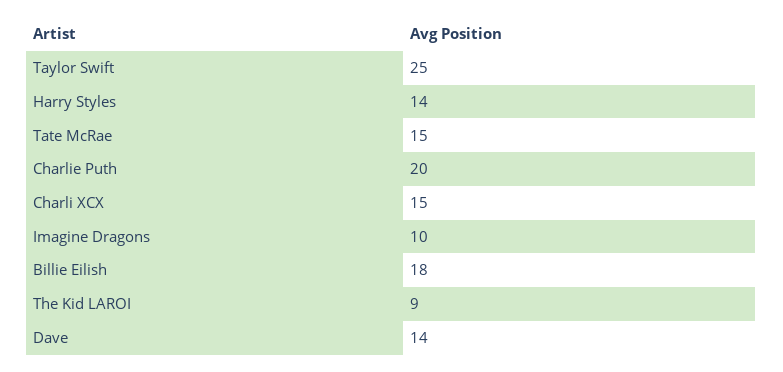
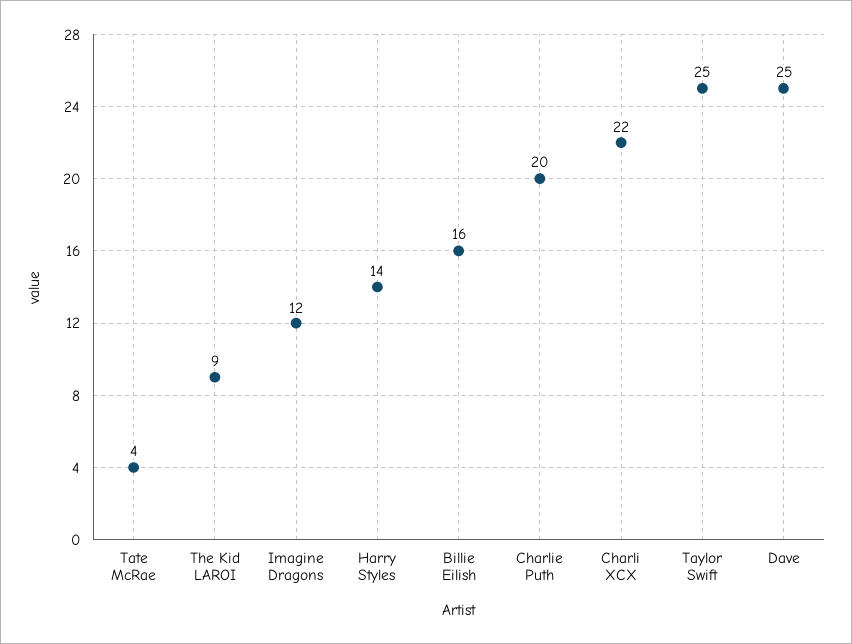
Tate McRae: 15 -> 4
Charli XCX: 15 -> 22
Imagine Dragons: 10 -> 12
Billie Eilish: 18 -> 16
Dave: 14 -> 25

